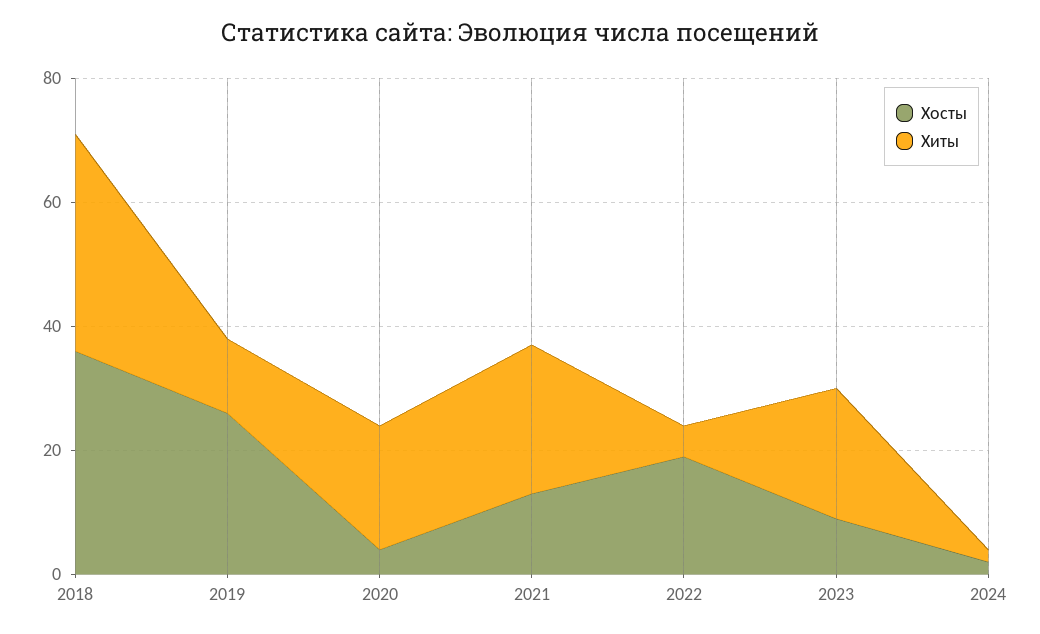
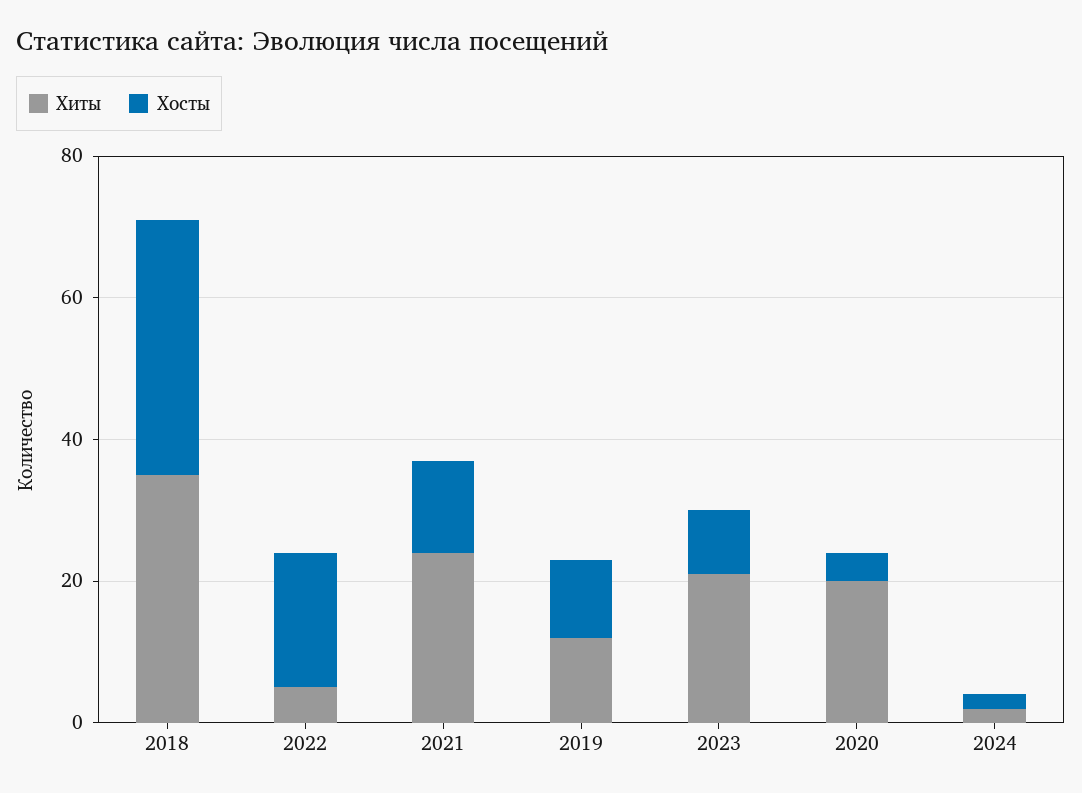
Хосты, 2019: 25 -> 10

